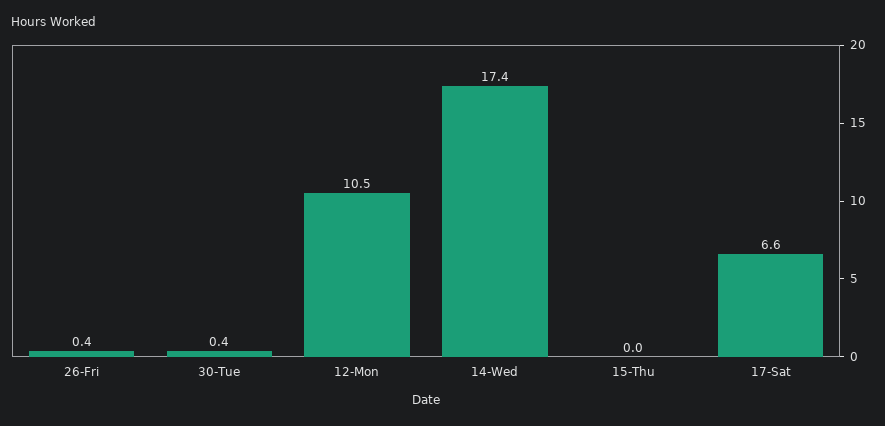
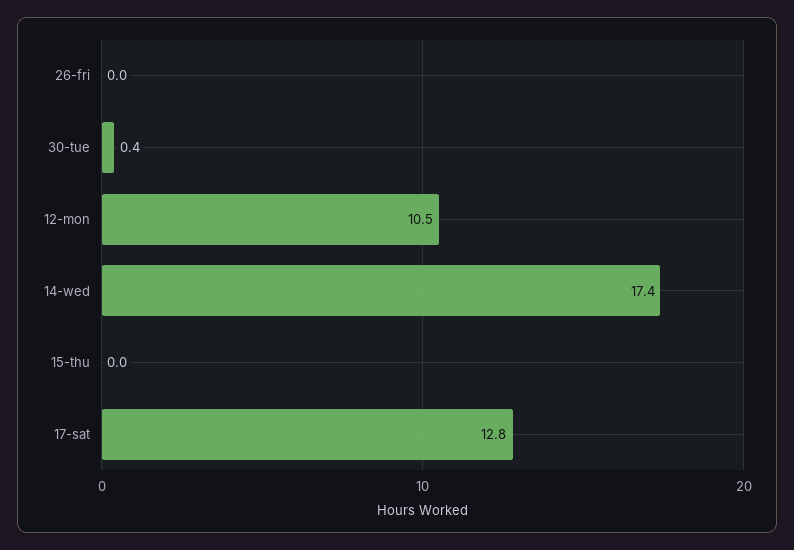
26-Fri: 0.4 -> 0
17-Sat: 6.6 -> 12.8

